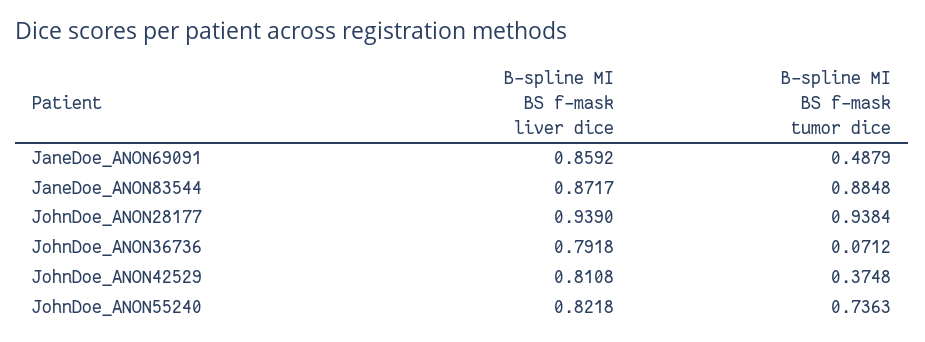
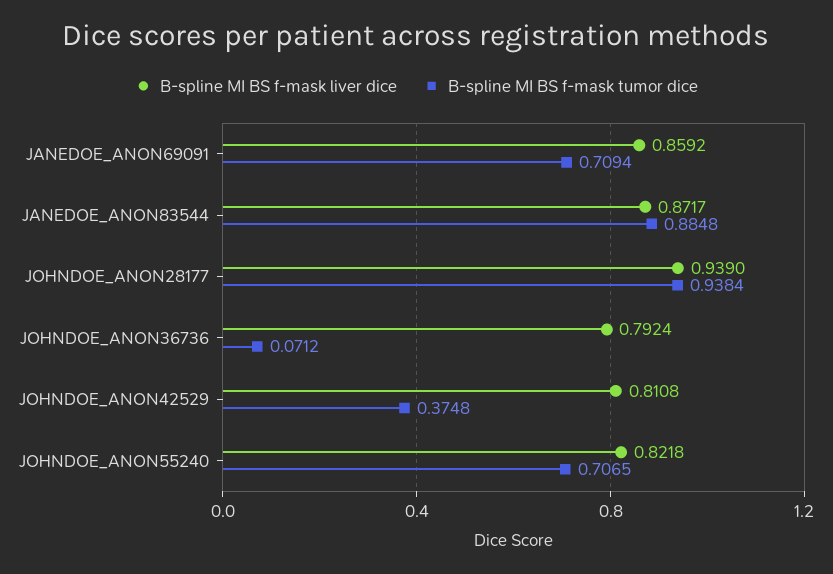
B-spline MI BS f-mask tumor dice, JaneDoe_ANON69091: 0.4879 -> 0.7094
B-spline MI BS f-mask liver dice, JohnDoe_ANON36736: 0.7918 -> 0.7924
B-spline MI BS f-mask tumor dice, JohnDoe_ANON55240: 0.7363 -> 0.7065

